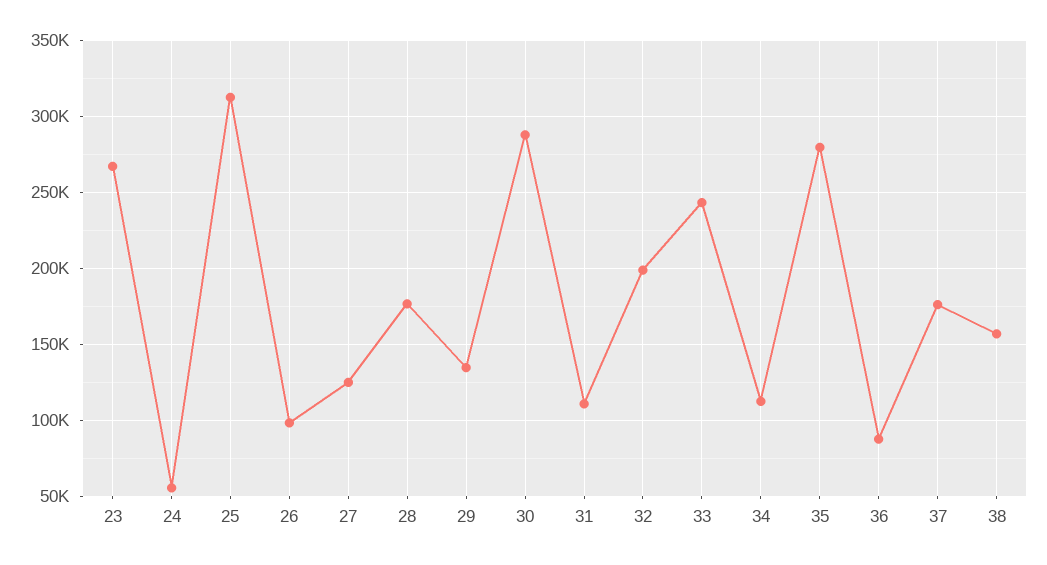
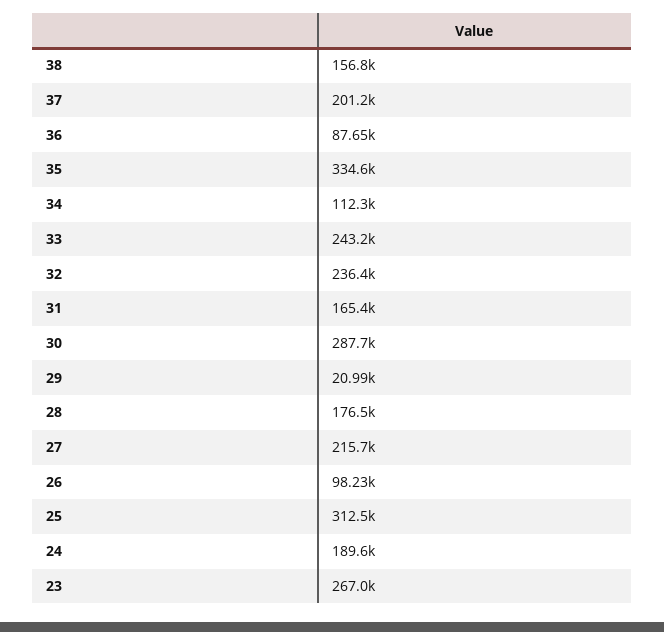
24: 55000 -> 189600
27: 125000 -> 215700
29: 135000 -> 20990
31: 110000 -> 165400
32: 200000 -> 236400
35: 280000 -> 334600
37: 175000 -> 201200

